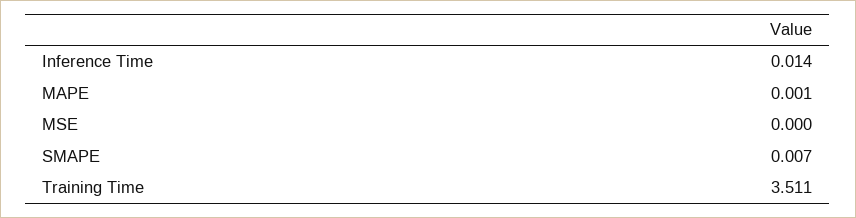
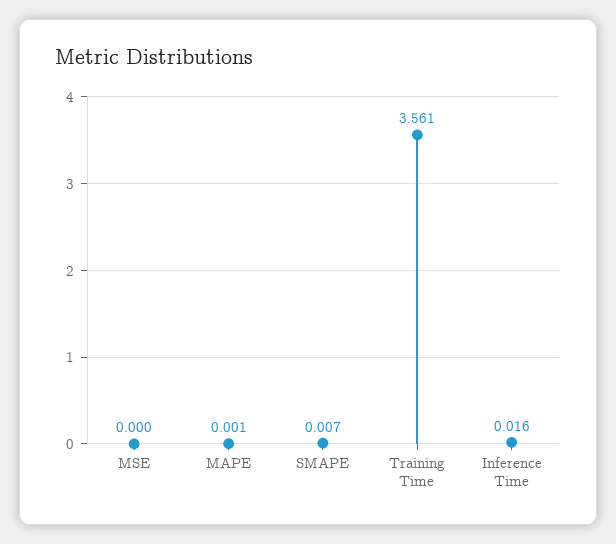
Inference Time: 0.014 -> 0.016
Training Time: 3.511 -> 3.561

